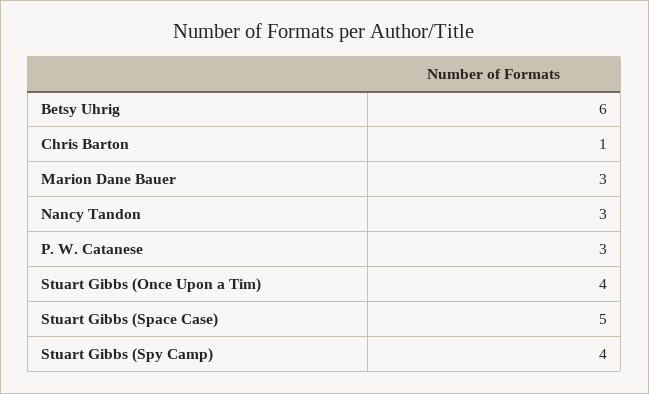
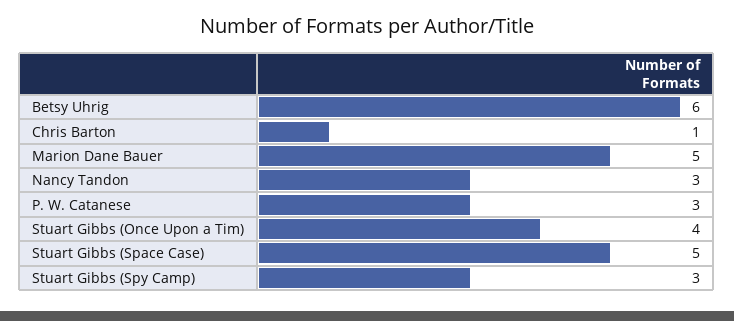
Marion Dane Bauer: 3 -> 5
Stuart Gibbs (Spy Camp): 4 -> 3

